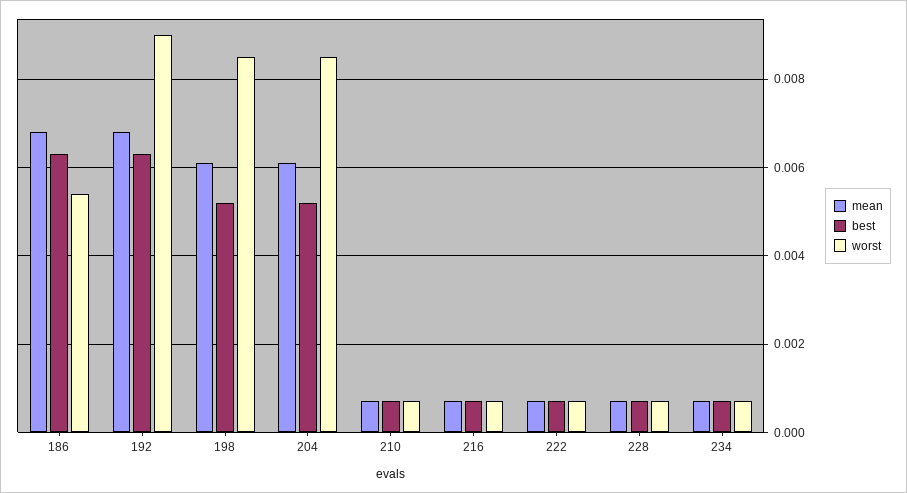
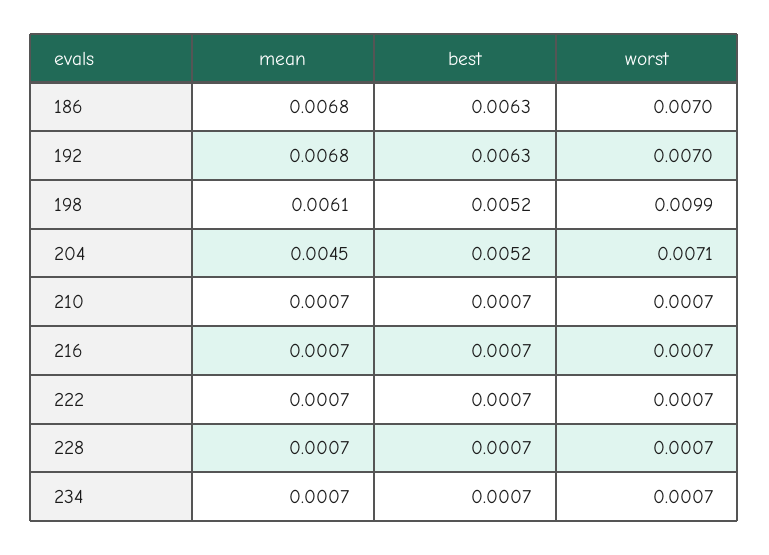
worst, 186: 0.0055 -> 0.007
worst, 192: 0.009 -> 0.007
worst, 198: 0.0085 -> 0.0099
mean, 204: 0.006 -> 0.0045
worst, 204: 0.0085 -> 0.0071

